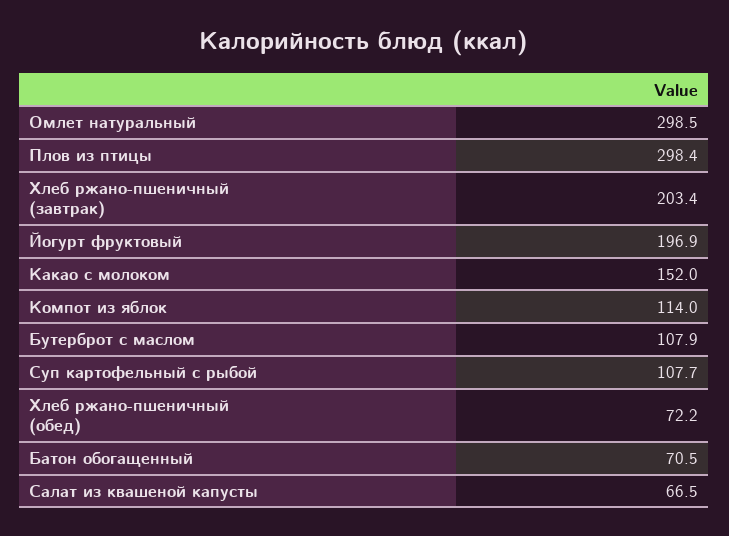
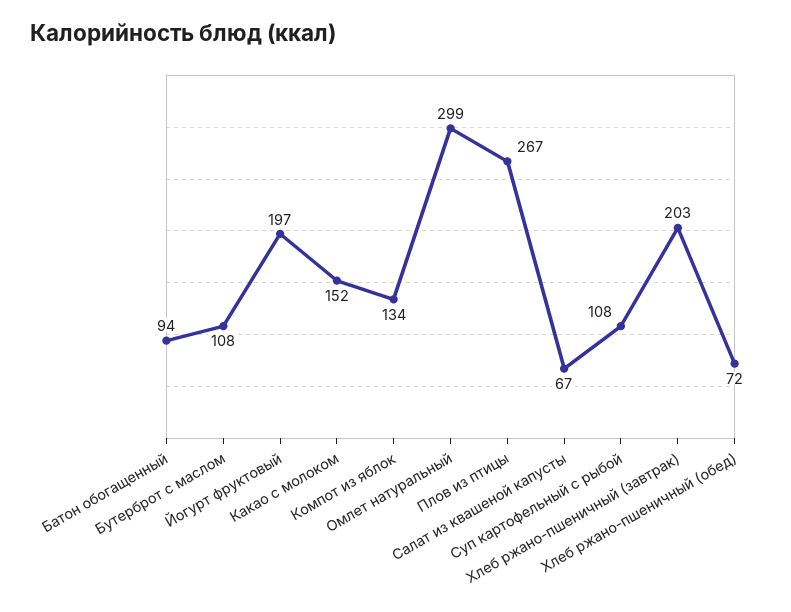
Плов из птицы: 298.4 -> 267
Компот из яблок: 114 -> 134
Батон обогащенный: 70.5 -> 94

